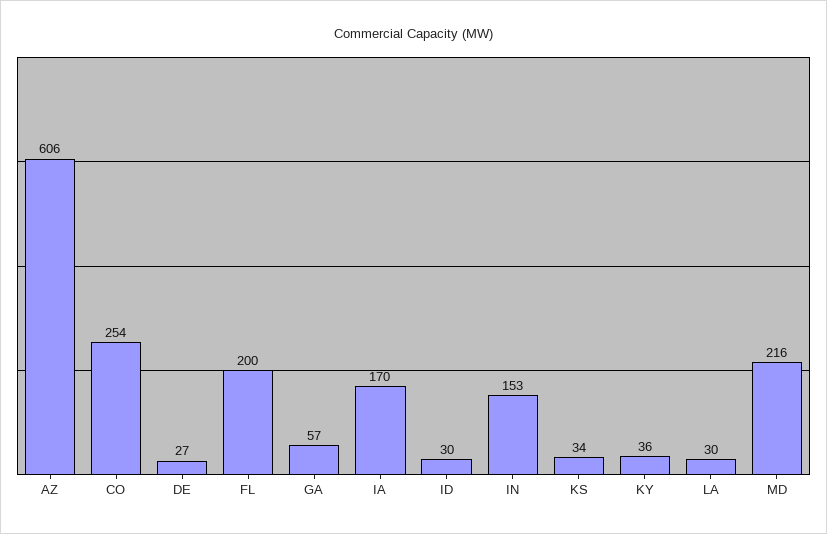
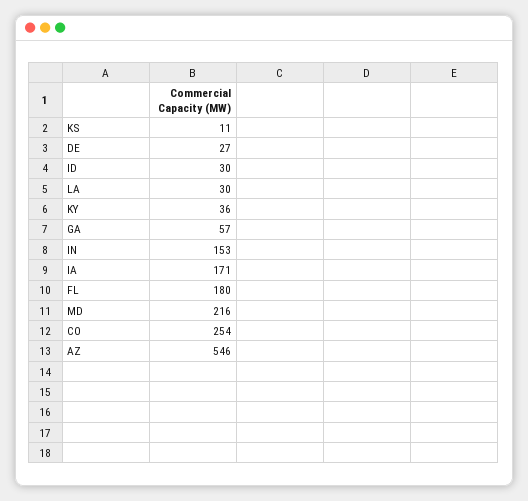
AZ: 606 -> 546
FL: 200 -> 180
IA: 170 -> 171
KS: 34 -> 11

